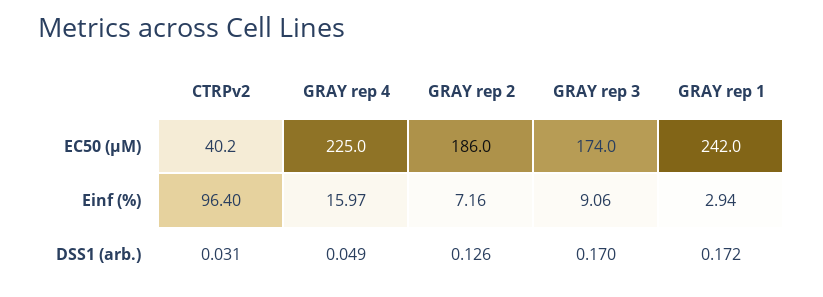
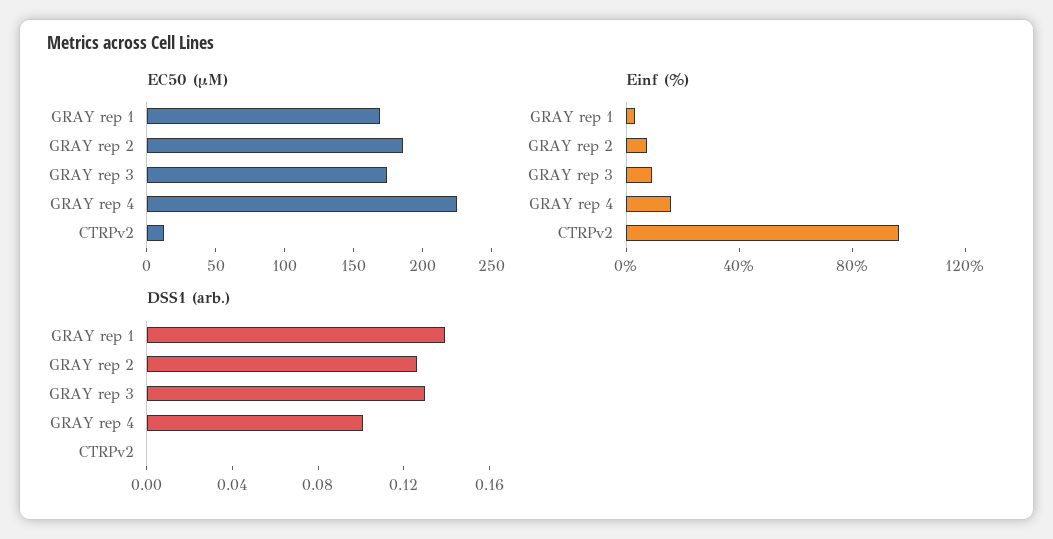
EC50 (µM), CTRPv2: 40.2 -> 10
EC50 (µM), GRAY rep 1: 242 -> 170
DSS1 (arb.), CTRPv2: 0.031 -> 0
DSS1 (arb.), GRAY rep 4: 0.049 -> 0.1
DSS1 (arb.), GRAY rep 3: 0.17 -> 0.13
DSS1 (arb.), GRAY rep 1: 0.172 -> 0.14

